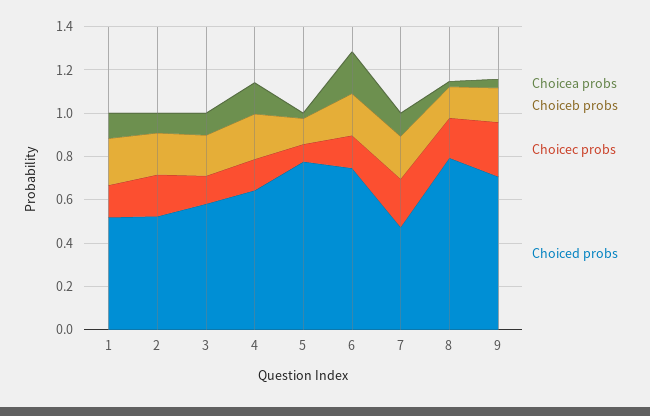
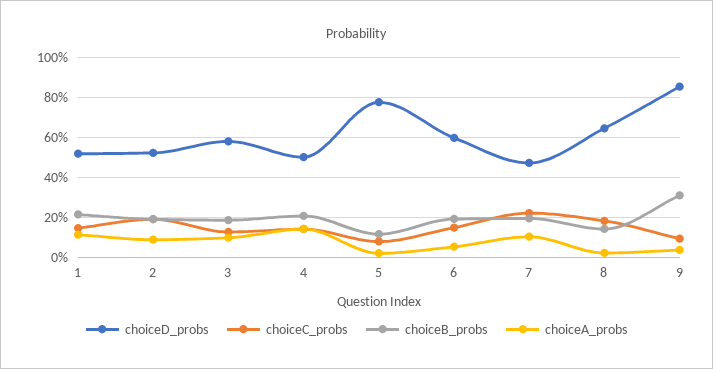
Choiced probs, 4: 0.65 -> 0.5
Choicea probs, 6: 0.2 -> 0.05
Choiced probs, 6: 0.75 -> 0.6
Choiced probs, 8: 0.8 -> 0.65
Choiceb probs, 9: 0.15 -> 0.3
Choicec probs, 9: 0.25 -> 0.1
Choiced probs, 9: 0.7 -> 0.85

